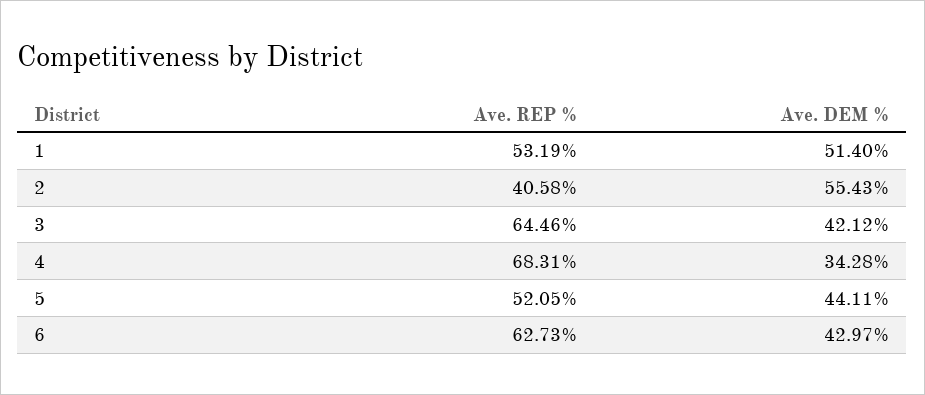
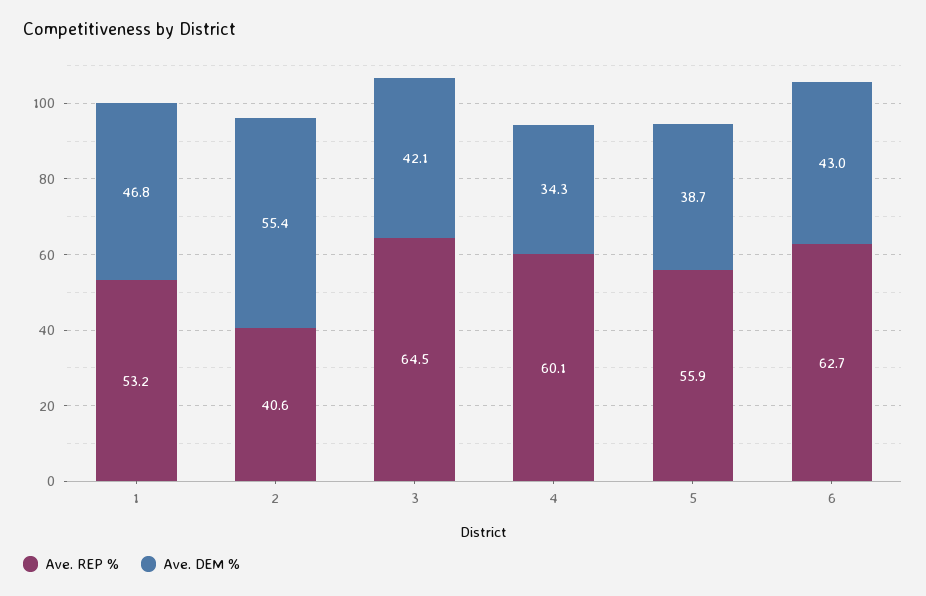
Ave. DEM %, 1: 51.4 -> 46.8
Ave. REP %, 4: 68.31 -> 60.1
Ave. REP %, 5: 52.05 -> 55.9
Ave. DEM %, 5: 44.11 -> 38.7

